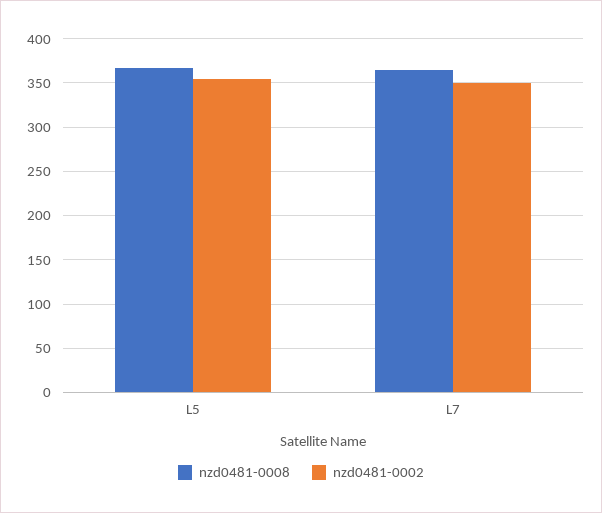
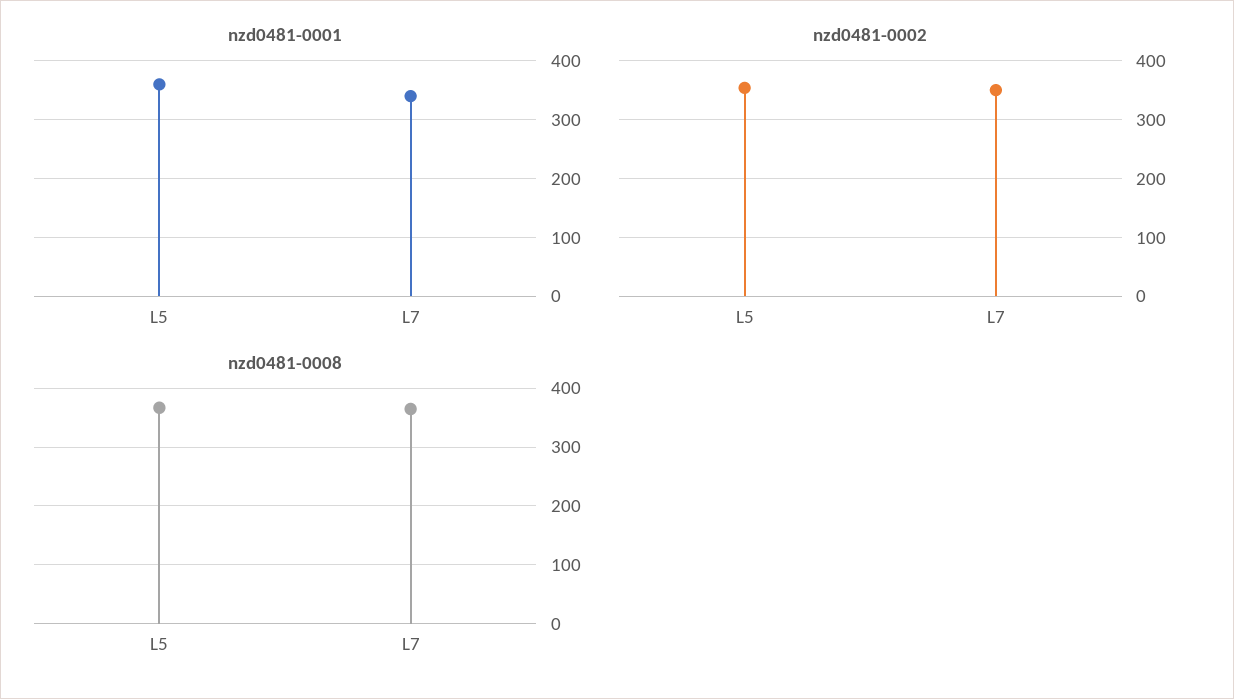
nzd0481-0001, L5: none -> 360
nzd0481-0001, L7: none -> 340

